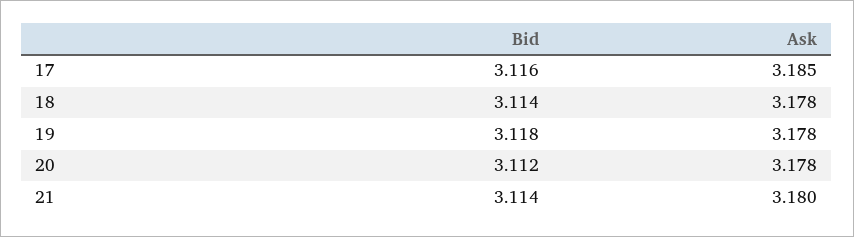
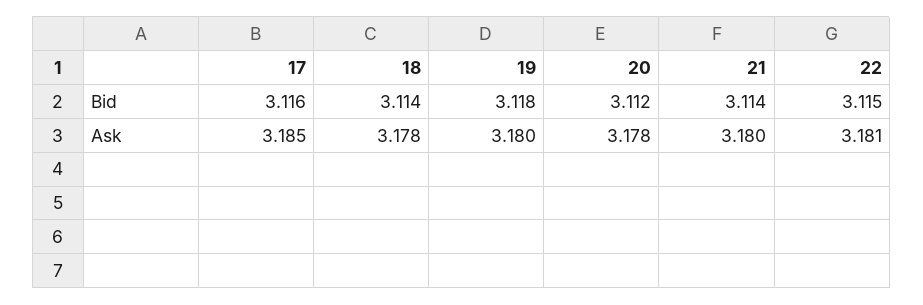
Ask, 19: 3.178 -> 3.18
Bid, 22: none -> 3.115
Ask, 22: none -> 3.181

